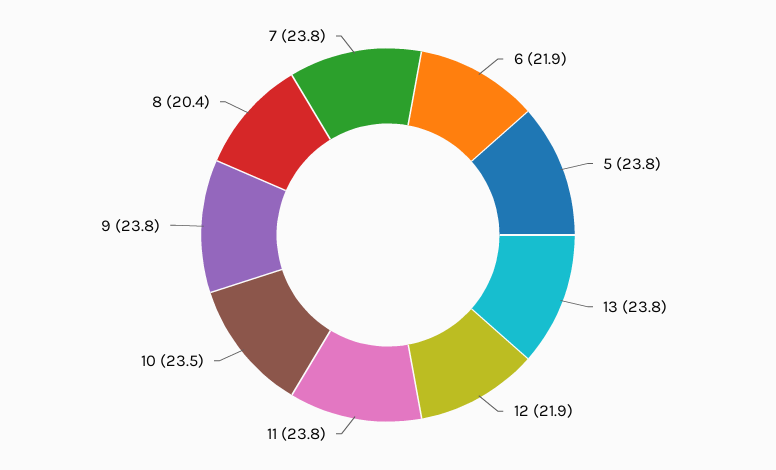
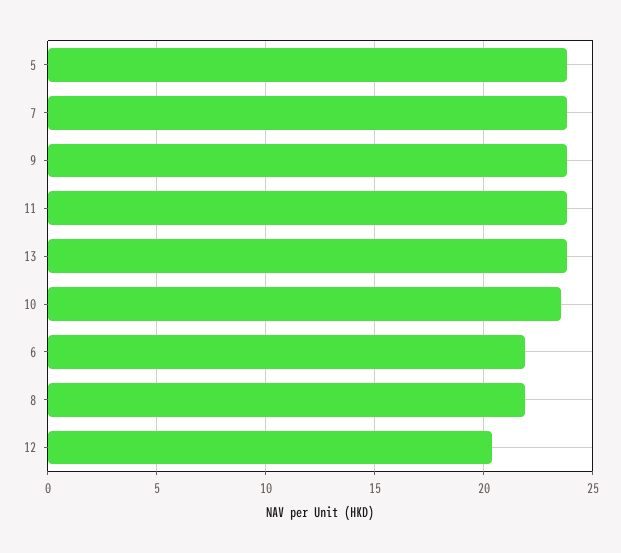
12: 21.9 -> 20.5
8: 20.4 -> 22

